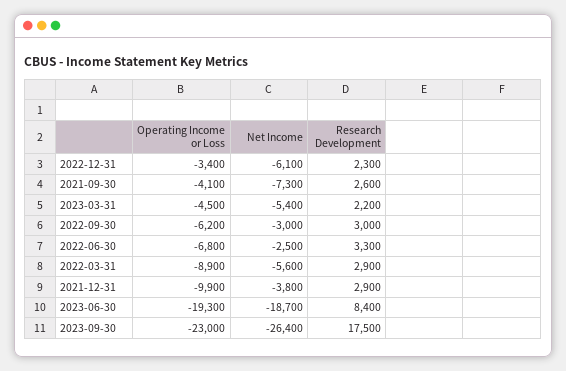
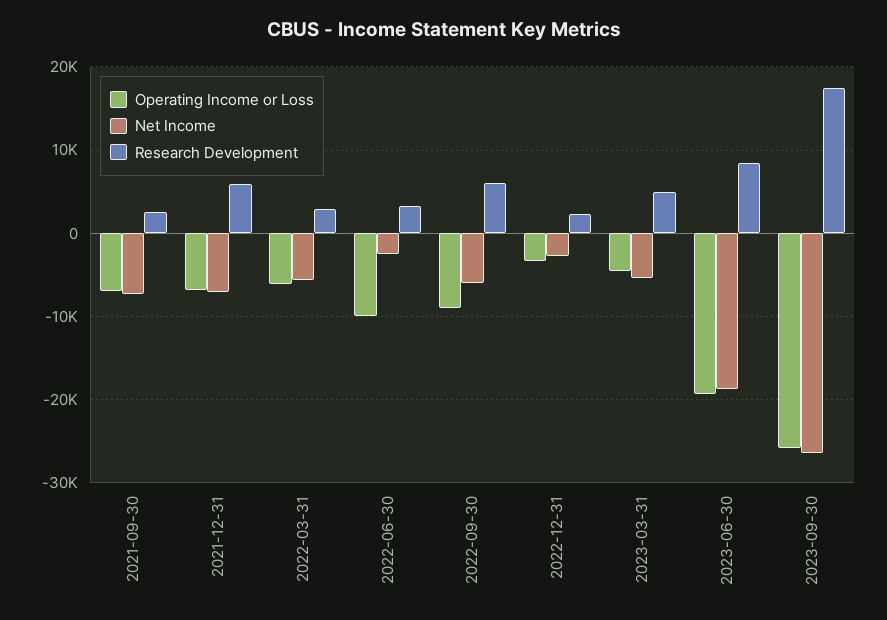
Net Income, 2022-12-31: -6100 -> -3000
Operating Income or Loss, 2021-09-30: -4100 -> -7000
Research Development, 2023-03-31: 2200 -> 5000
Operating Income or Loss, 2022-09-30: -6200 -> -9000
Net Income, 2022-09-30: -3000 -> -6000
Research Development, 2022-09-30: 3000 -> 6000
Operating Income or Loss, 2022-06-30: -6800 -> -10000
Operating Income or Loss, 2022-03-31: -8900 -> -6000
Operating Income or Loss, 2021-12-31: -9900 -> -7000
Net Income, 2021-12-31: -3800 -> -7000
Research Development, 2021-12-31: 2900 -> 6000
Operating Income or Loss, 2023-09-30: -23000 -> -26000

